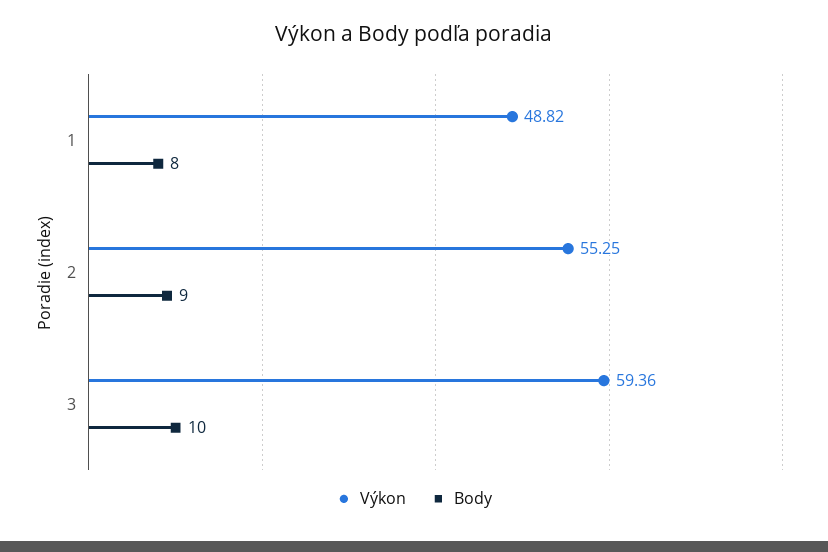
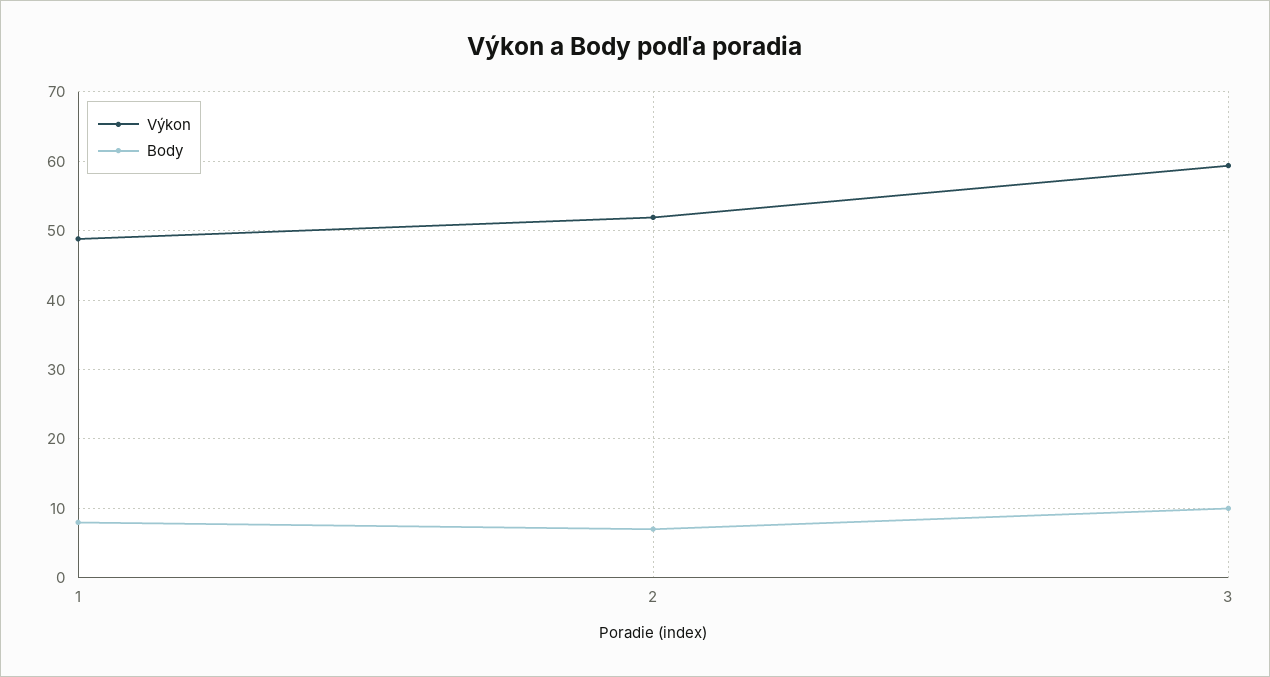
Výkon, 2: 55.25 -> 52
Body, 2: 9 -> 7

